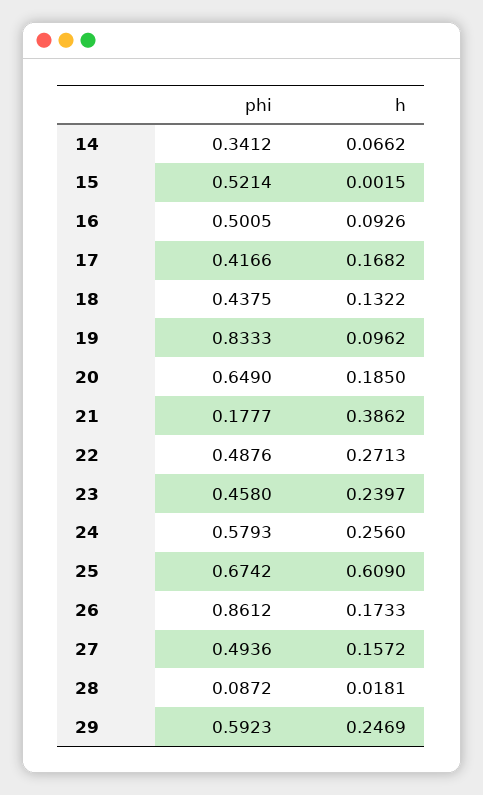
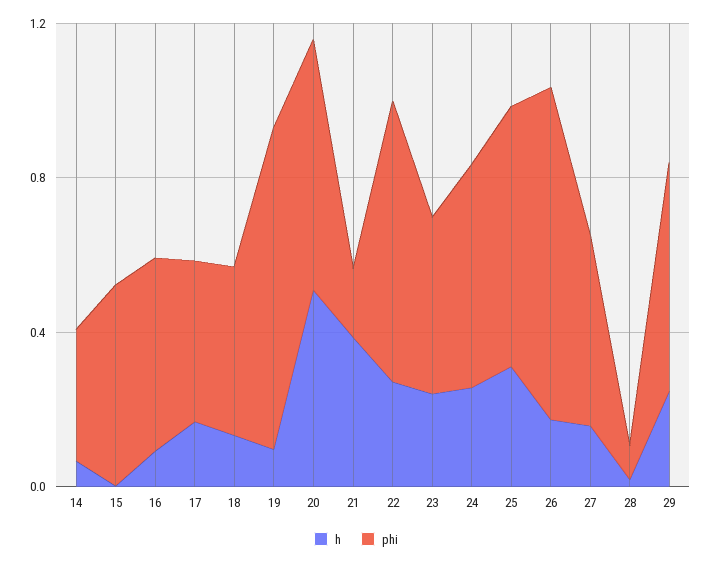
h, 20: 0.185 -> 0.5
phi, 22: 0.4876 -> 0.7
h, 25: 0.609 -> 0.3

